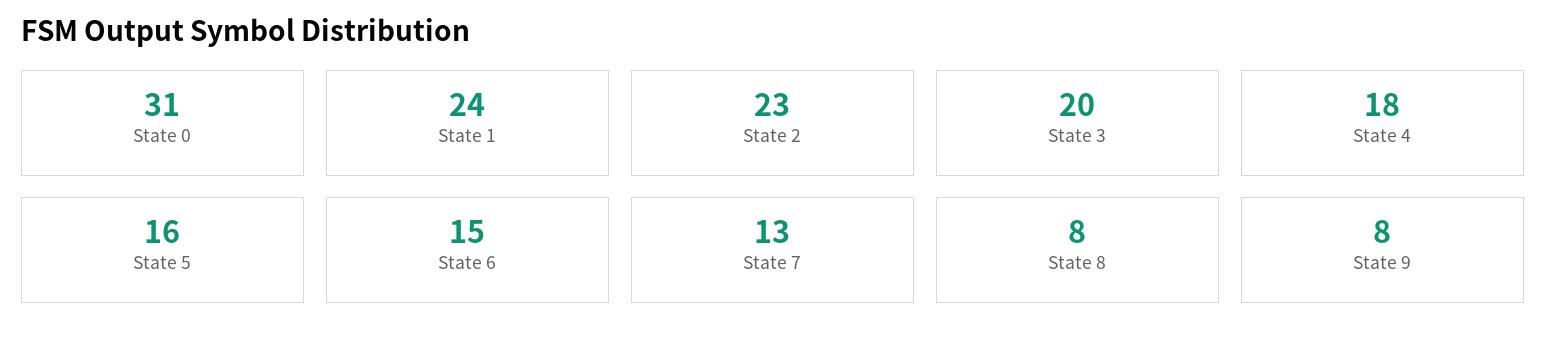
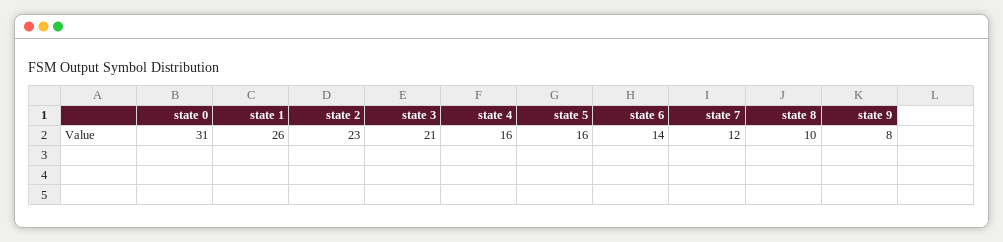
State 1: 24 -> 26
State 3: 20 -> 21
State 4: 18 -> 16
State 6: 15 -> 14
State 7: 13 -> 12
State 8: 8 -> 10

